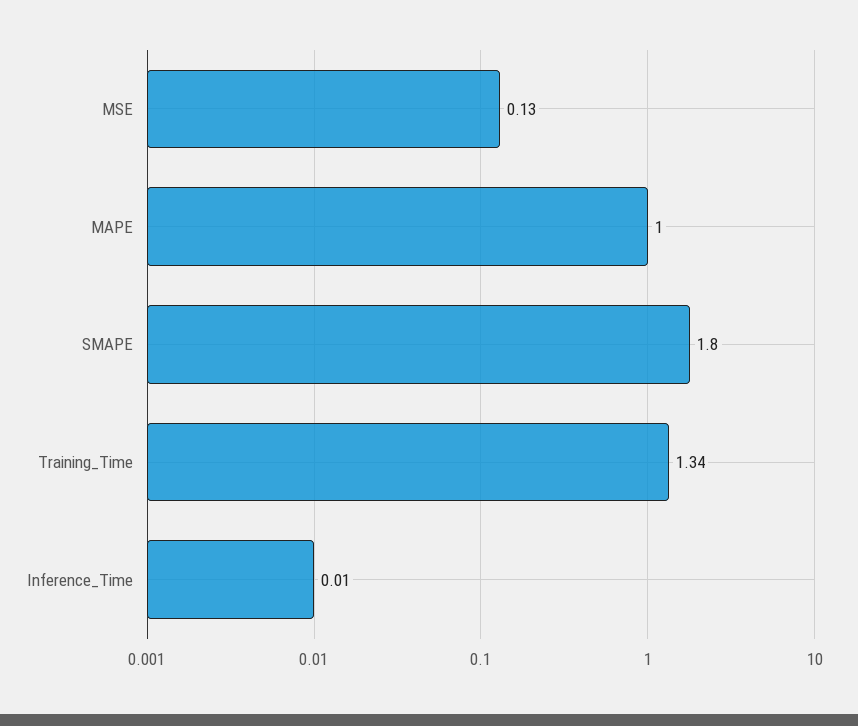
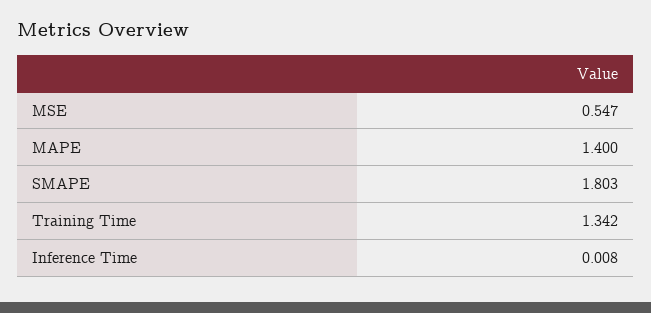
MSE: 0.13 -> 0.547
MAPE: 1 -> 1.4

